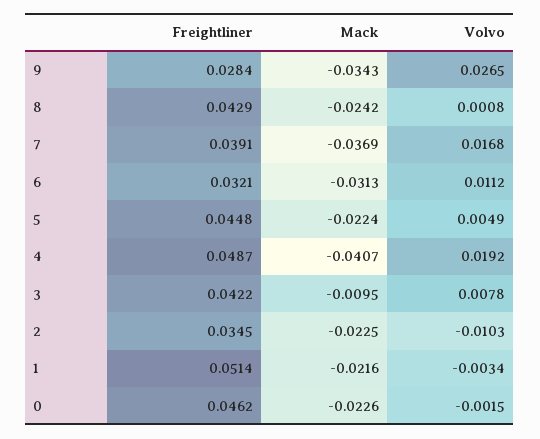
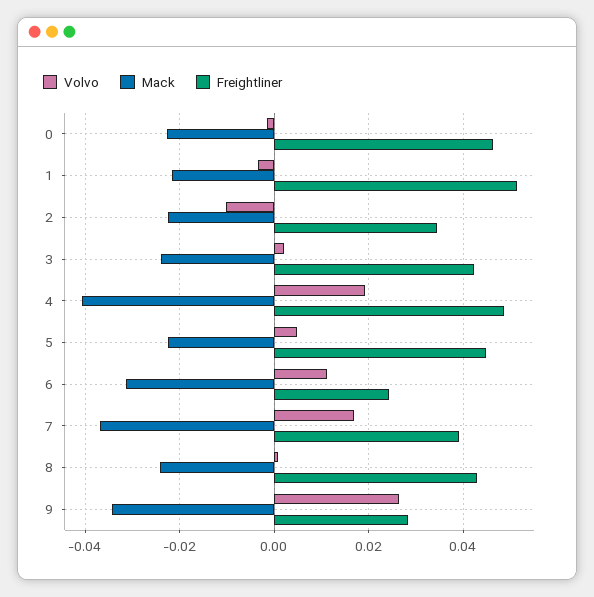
Freightliner, 6: 0.0321 -> 0.024
Mack, 3: -0.0095 -> -0.024
Volvo, 3: 0.0078 -> 0.002

